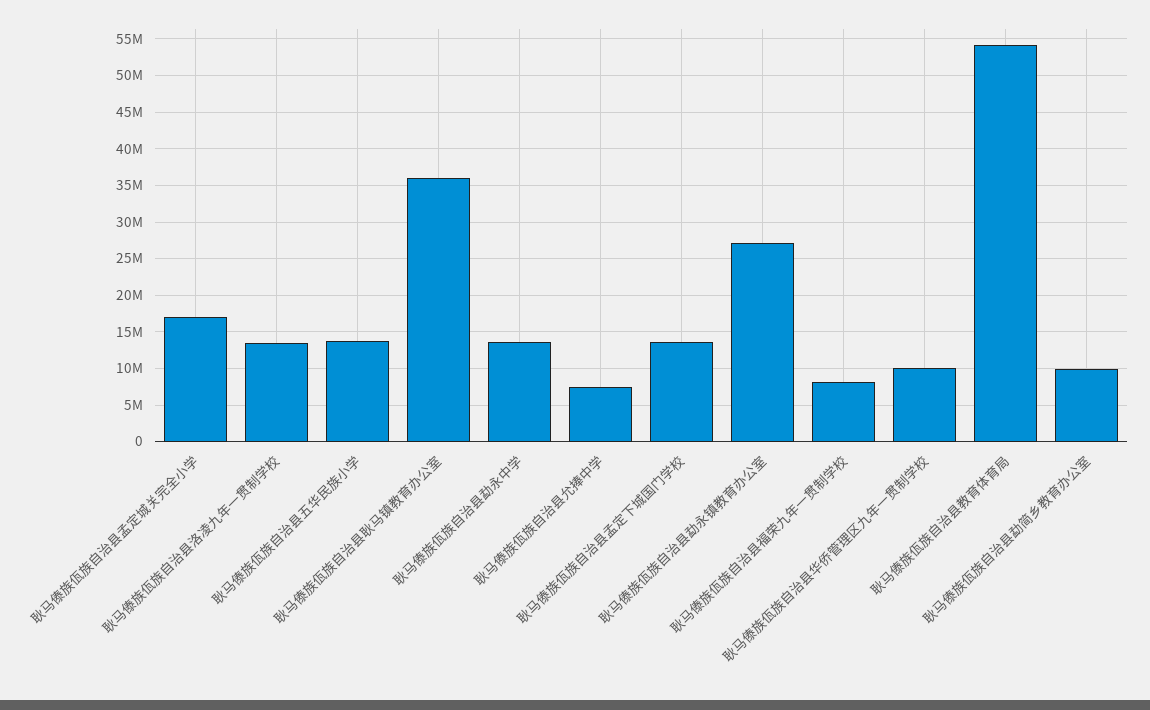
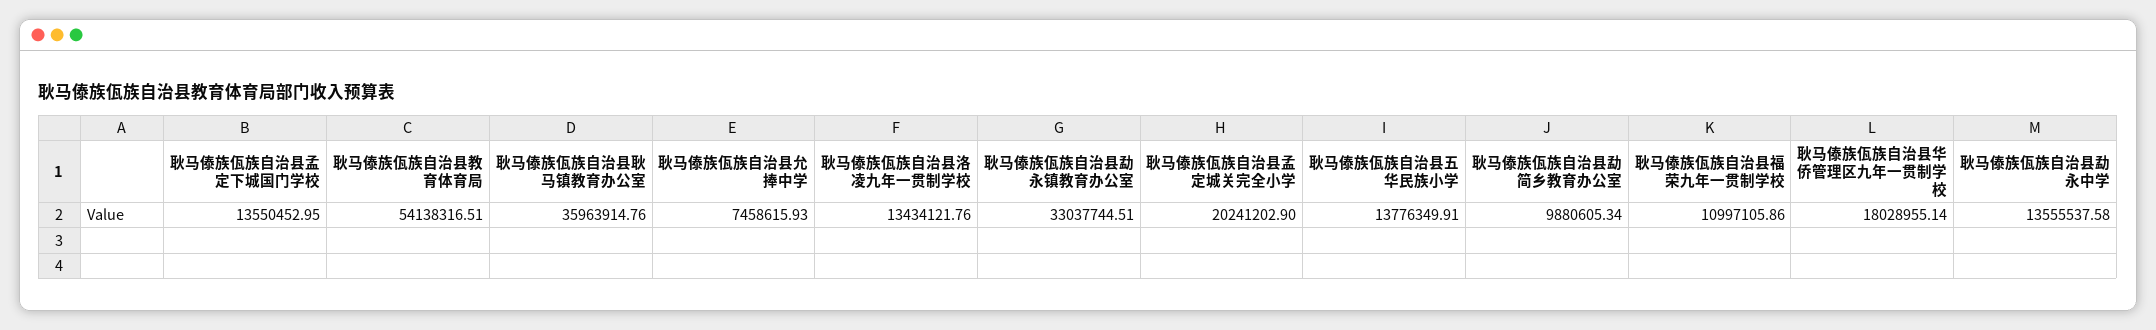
耿马傣族佤族自治县孟定城关完全小学: 17000000 -> 20241202.9
耿马傣族佤族自治县勐永镇教育办公室: 27000000 -> 33037744.51
耿马傣族佤族自治县福荣九年一贯制学校: 8000000 -> 10997105.86
耿马傣族佤族自治县华侨管理区九年一贯制学校: 10000000 -> 18028955.14

